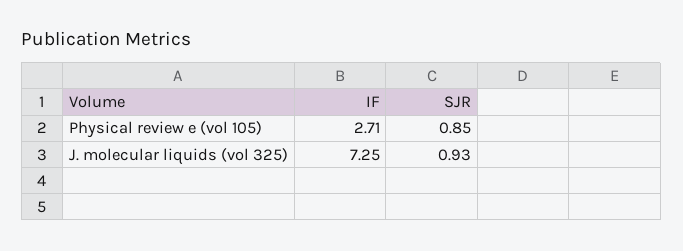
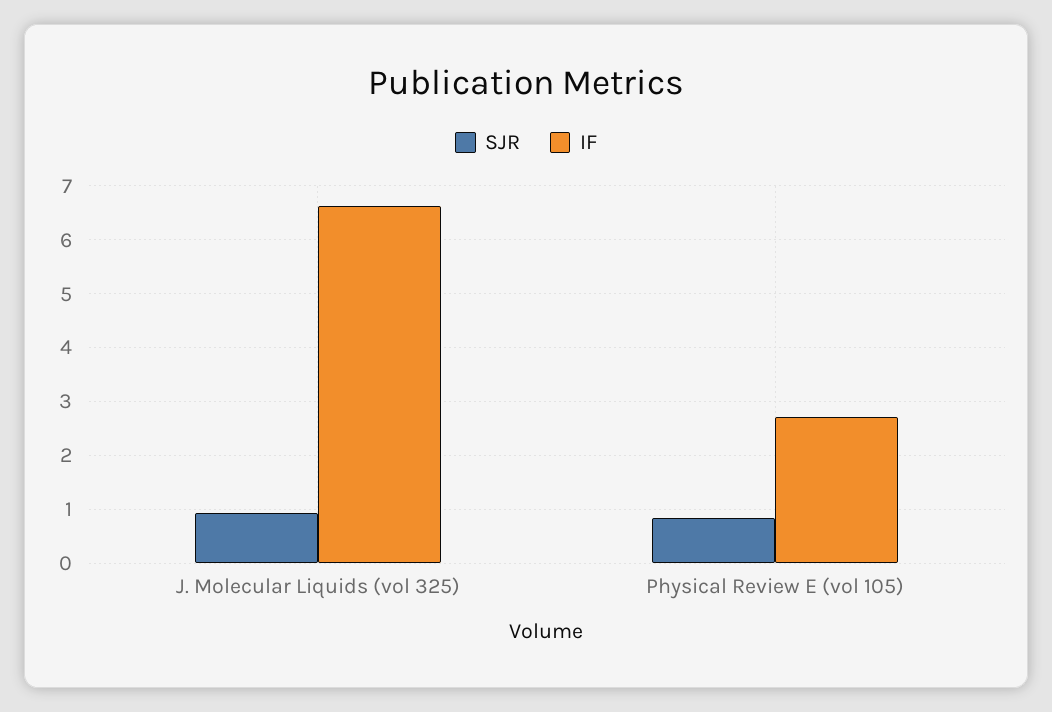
IF, J. molecular liquids (vol 325): 7.25 -> 6.6

